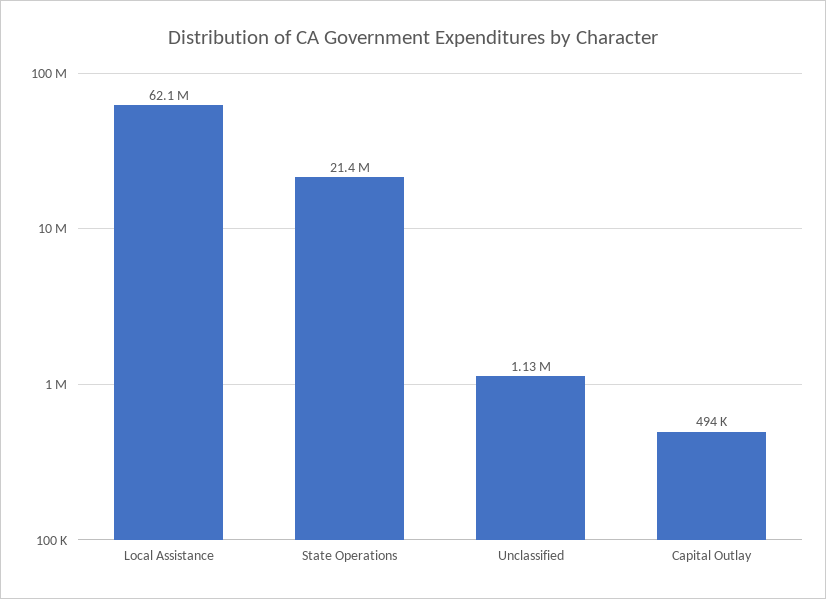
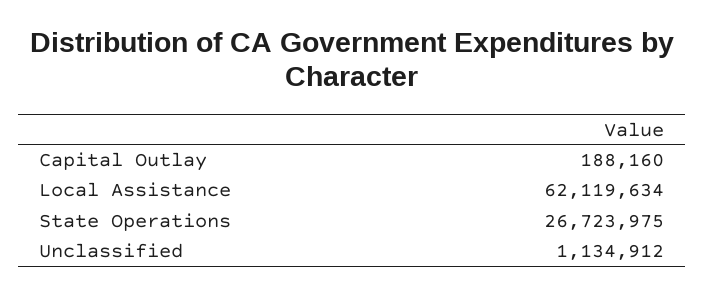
State Operations: 21400000 -> 26723975
Capital Outlay: 494000 -> 188160

